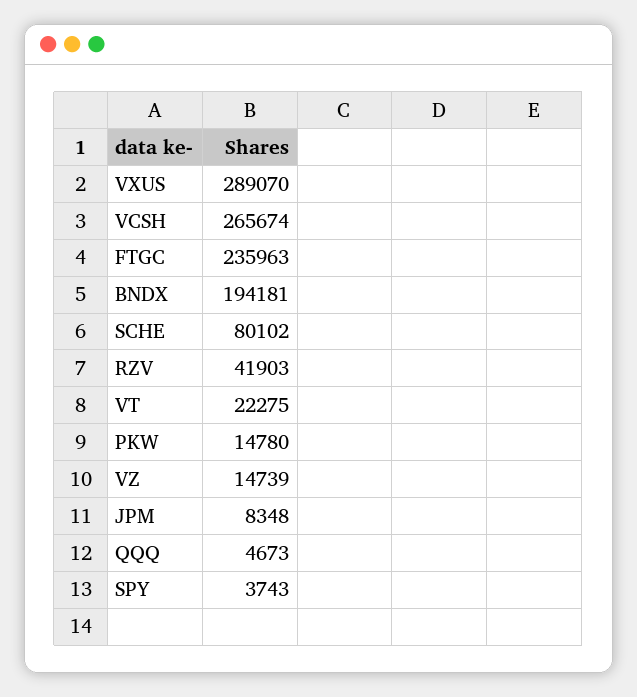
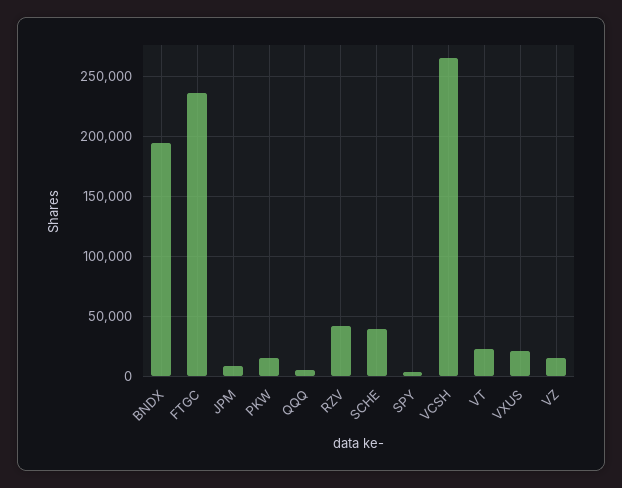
VXUS: 289070 -> 20000
SCHE: 80102 -> 40000

